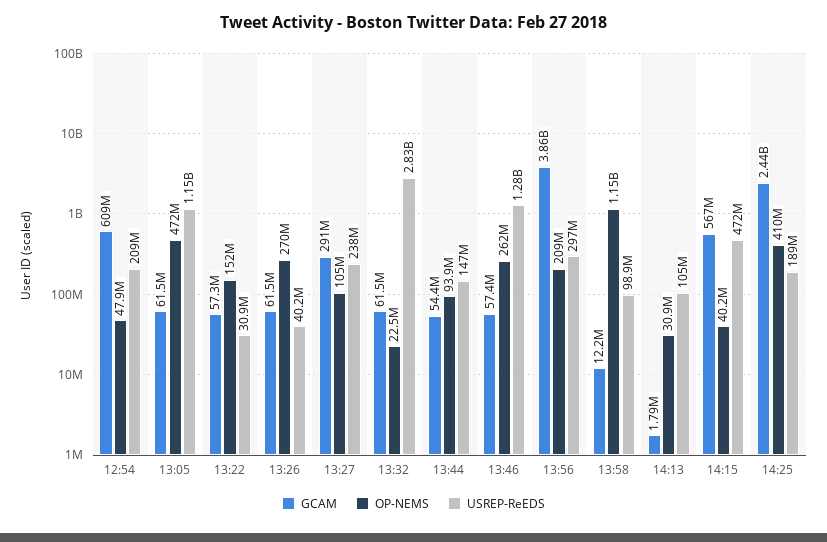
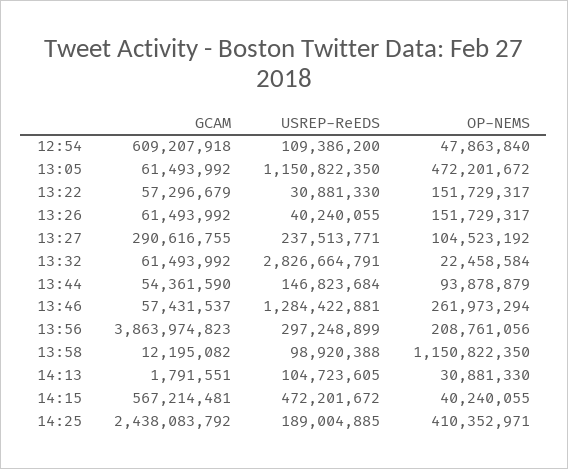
USREP-ReEDS, 12:54: 209000000 -> 109386200
OP-NEMS, 13:26: 270000000 -> 151729317

